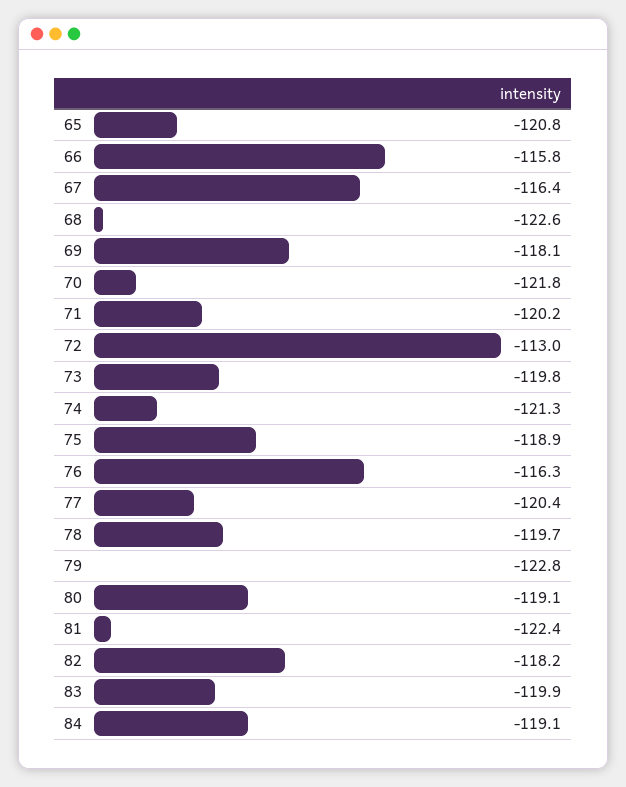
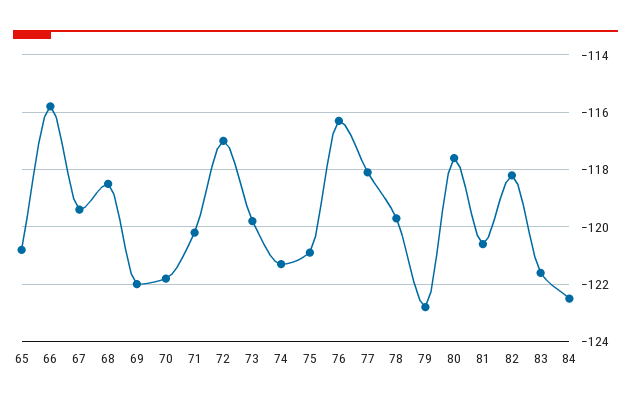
67: -116.4 -> -119.5
68: -122.6 -> -118.5
69: -118.1 -> -122
72: -113 -> -117
75: -118.9 -> -121
77: -120.4 -> -118
80: -119.1 -> -117.5
81: -122.4 -> -120.5
83: -119.9 -> -121.5
84: -119.1 -> -122.5

